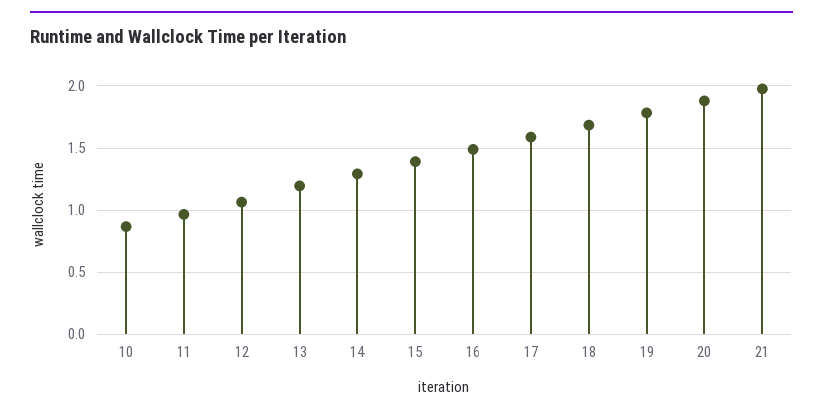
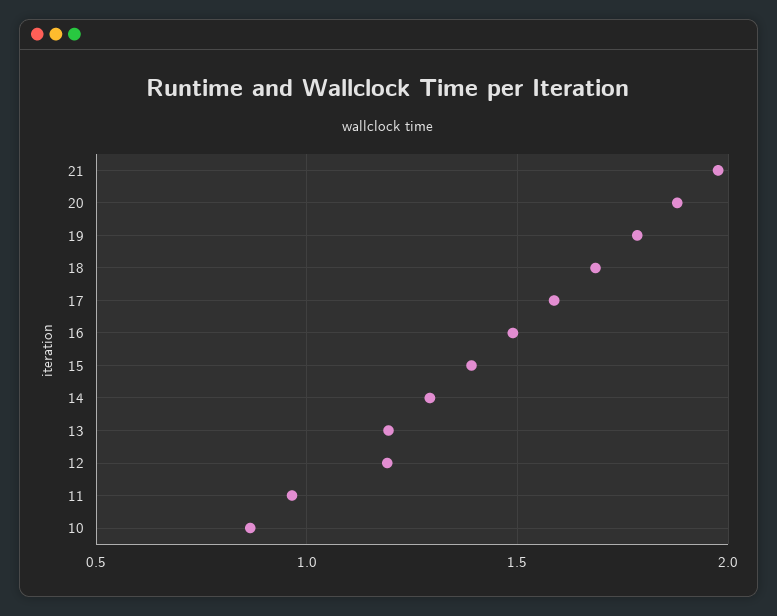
12: 1.05 -> 1.2

